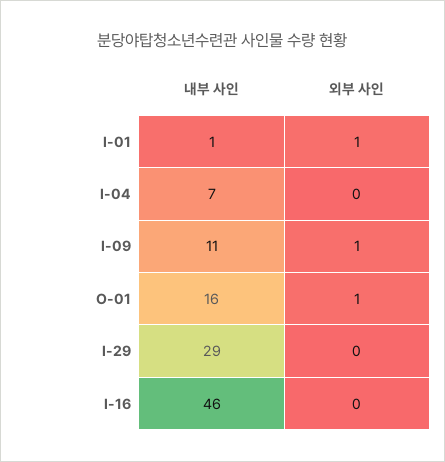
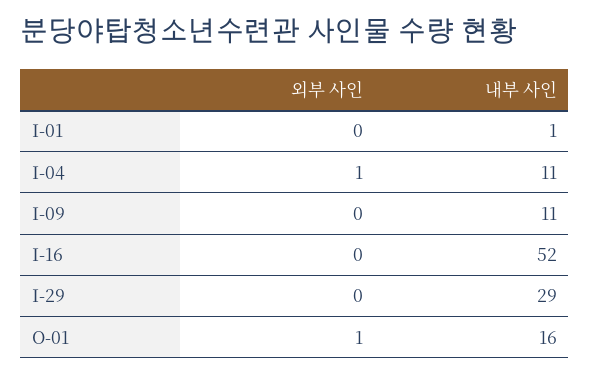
외부 사인, I-01: 1 -> 0
내부 사인, I-04: 7 -> 11
외부 사인, I-04: 0 -> 1
외부 사인, I-09: 1 -> 0
내부 사인, I-16: 46 -> 52

